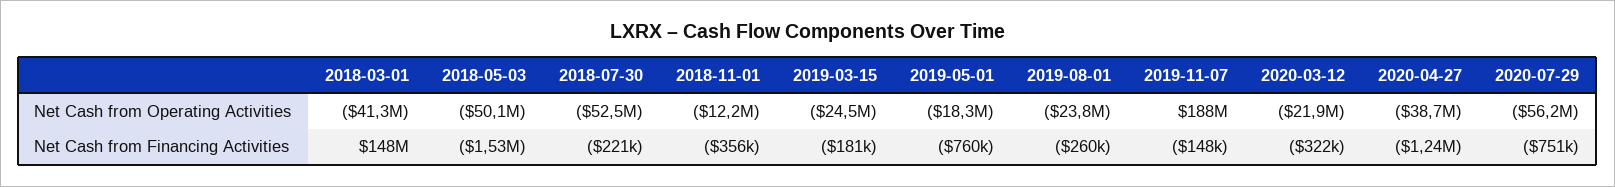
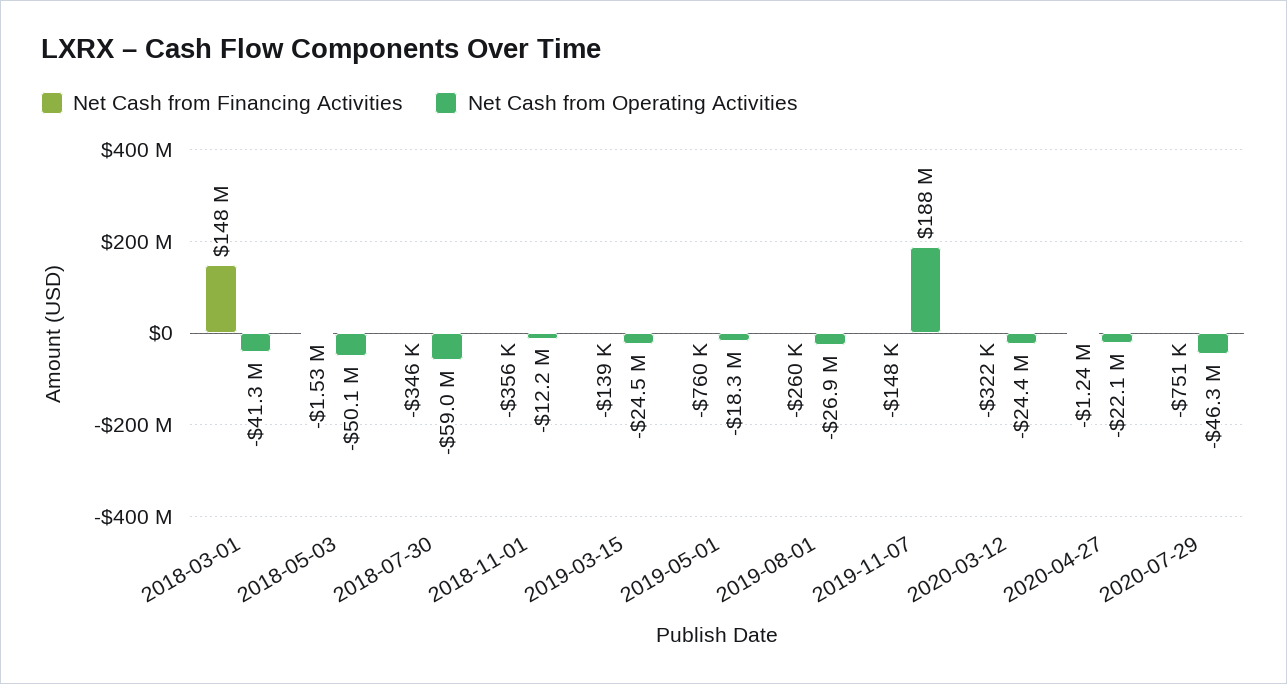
Net Cash from Operating Activities, 2018-07-30: -52500000 -> -59000000
Net Cash from Operating Activities, 2019-08-01: -23800000 -> -26900000
Net Cash from Operating Activities, 2020-03-12: -21900000 -> -24400000
Net Cash from Operating Activities, 2020-04-27: -38700000 -> -22100000
Net Cash from Operating Activities, 2020-07-29: -56200000 -> -46300000
Net Cash from Financing Activities, 2018-07-30: -221000 -> -346000
Net Cash from Financing Activities, 2019-03-15: -181000 -> -139000

